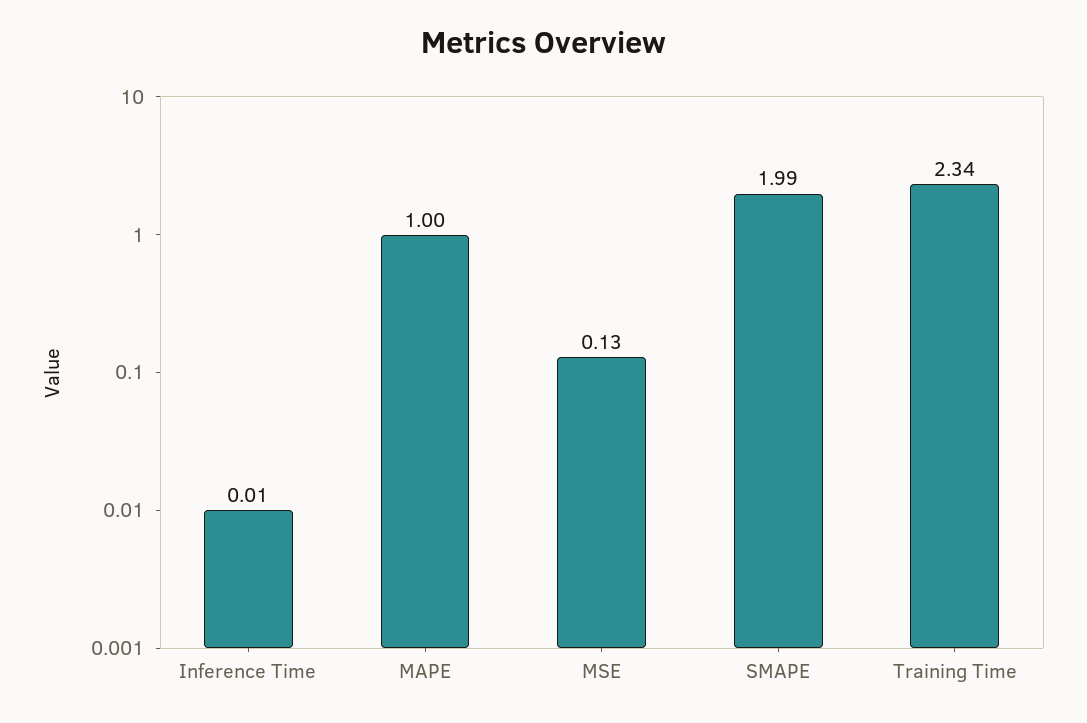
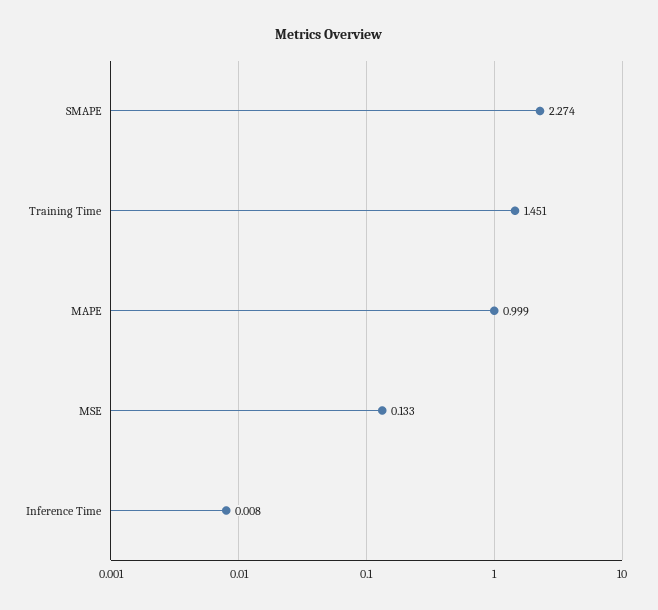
SMAPE: 1.99 -> 2.274
Training Time: 2.34 -> 1.451

